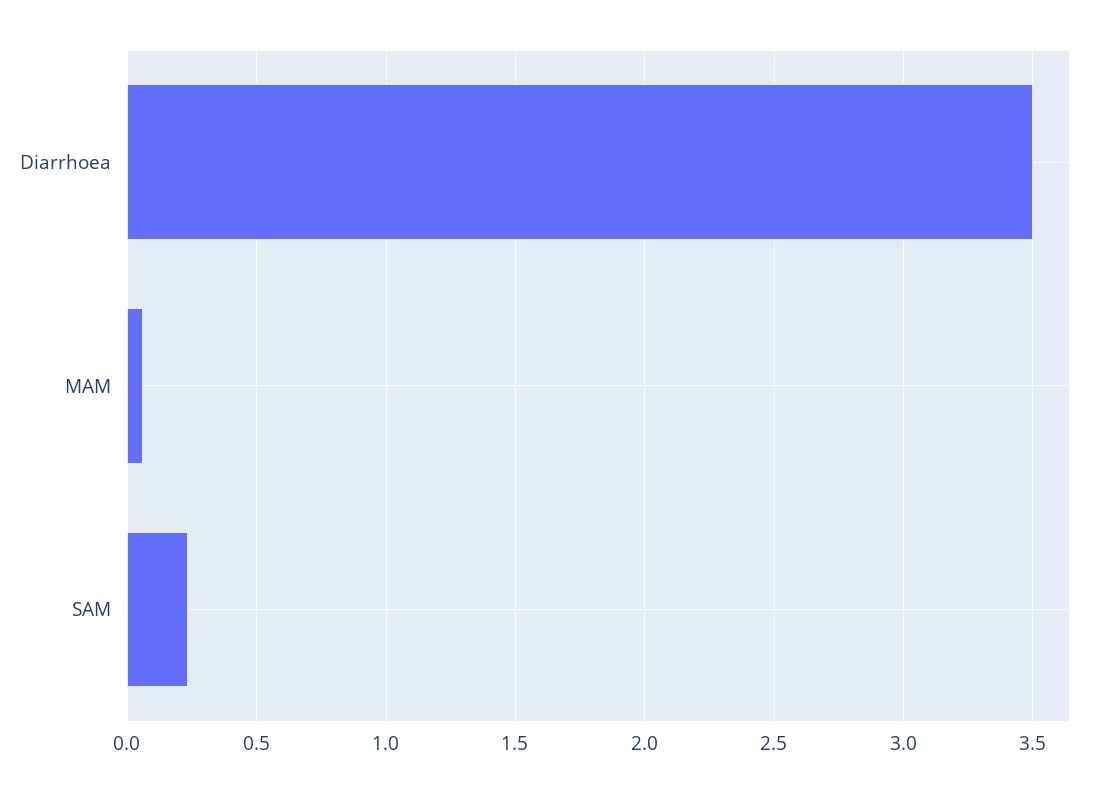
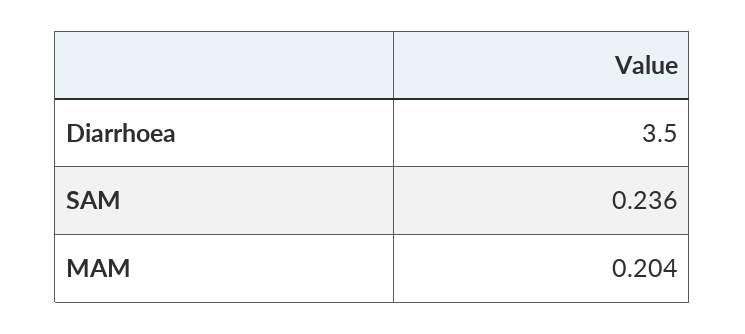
MAM: 0.05 -> 0.204

